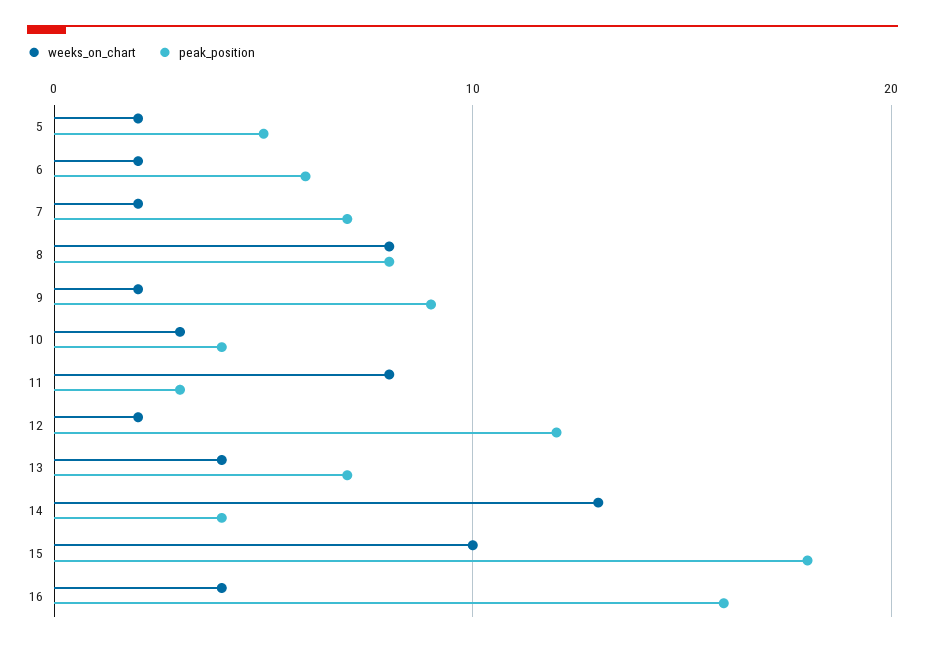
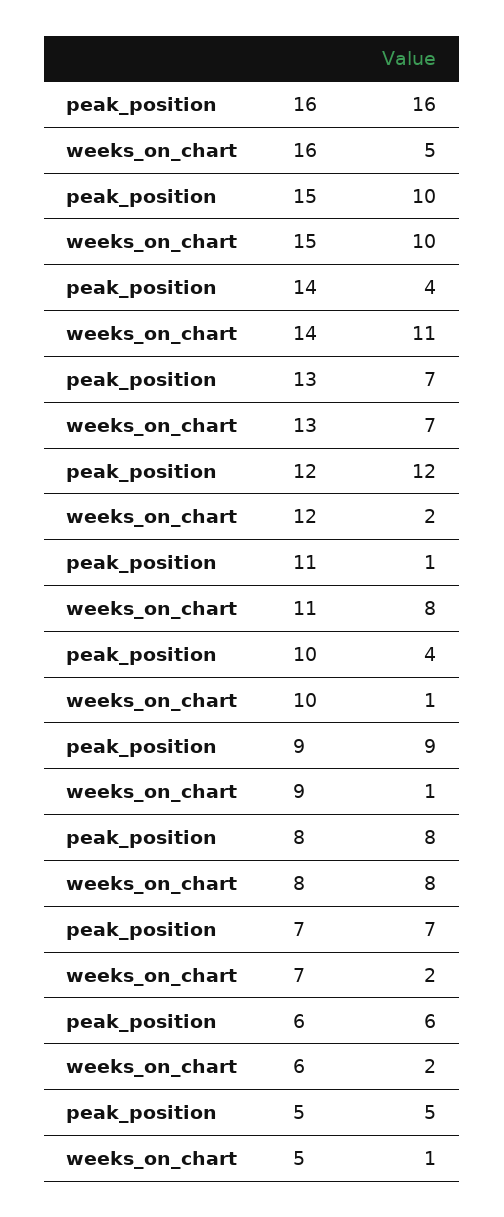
weeks_on_chart, 5: 2 -> 1
weeks_on_chart, 9: 2 -> 1
weeks_on_chart, 10: 3 -> 1
peak_position, 11: 3 -> 1
weeks_on_chart, 13: 4 -> 7
weeks_on_chart, 14: 13 -> 11
peak_position, 15: 18 -> 10
weeks_on_chart, 16: 4 -> 5

